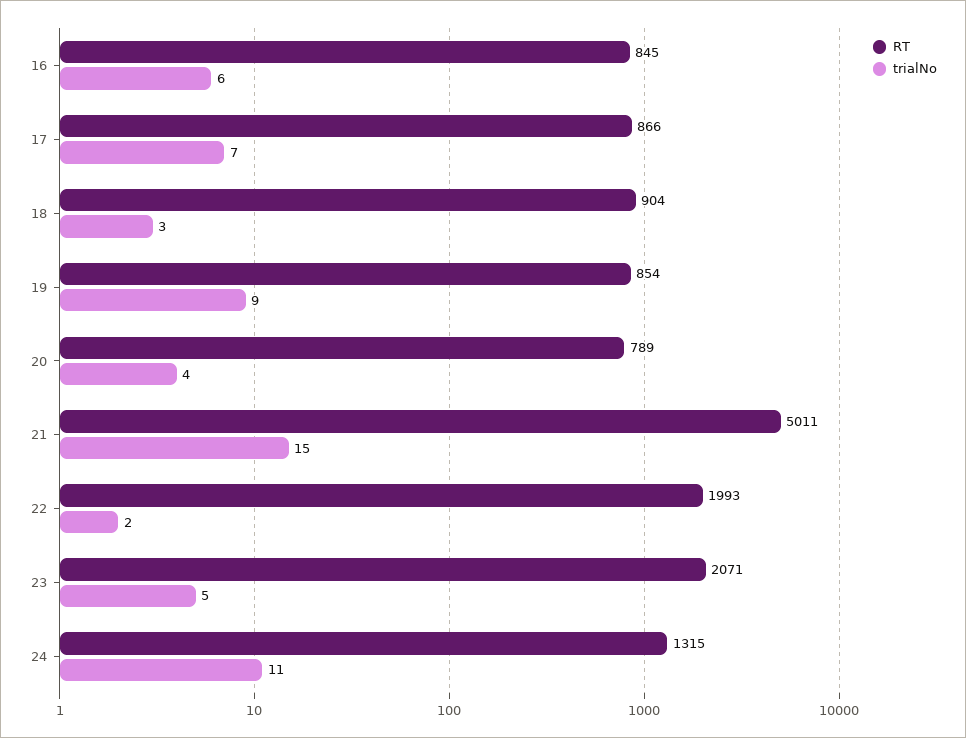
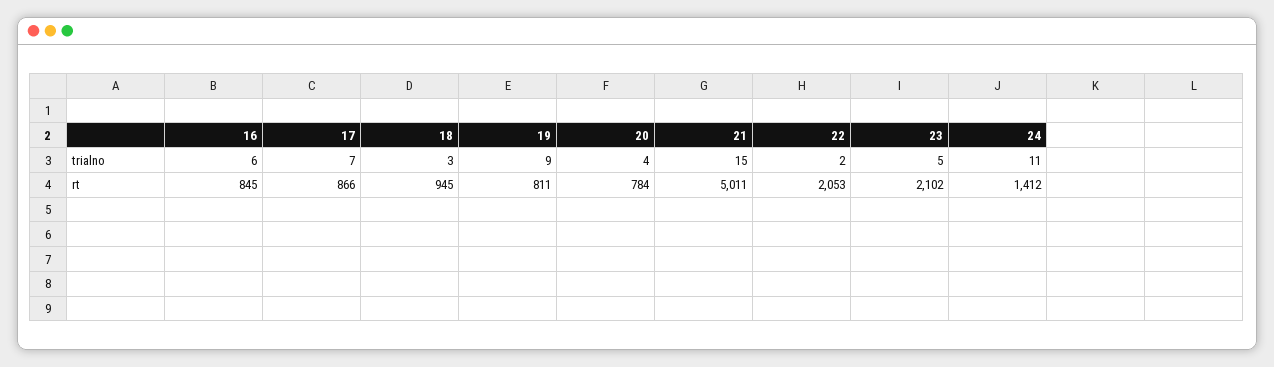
RT, 18: 904 -> 945
RT, 19: 854 -> 811
RT, 20: 789 -> 784
RT, 22: 1993 -> 2053
RT, 23: 2071 -> 2102
RT, 24: 1315 -> 1412

